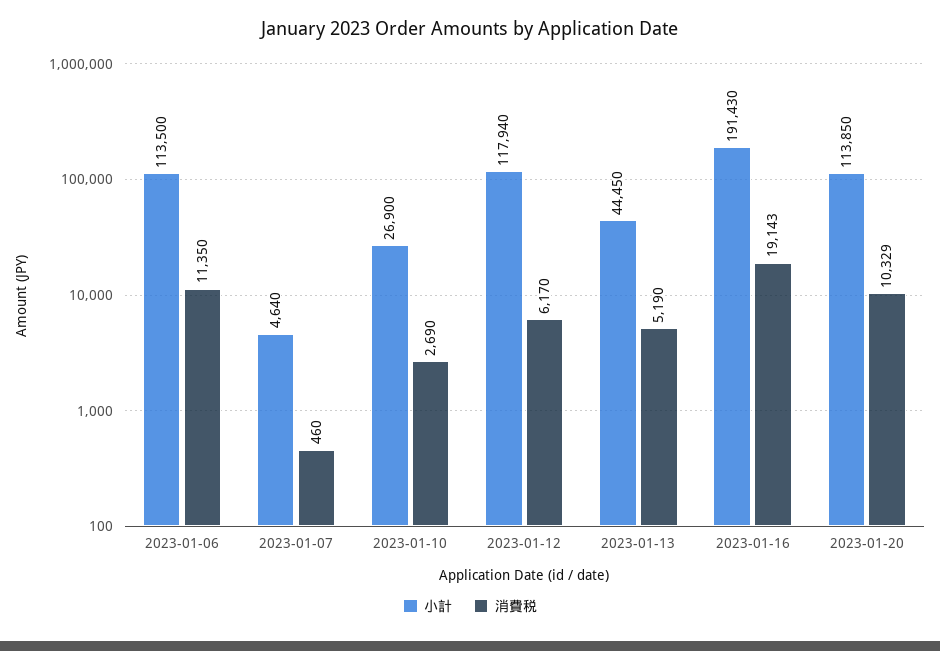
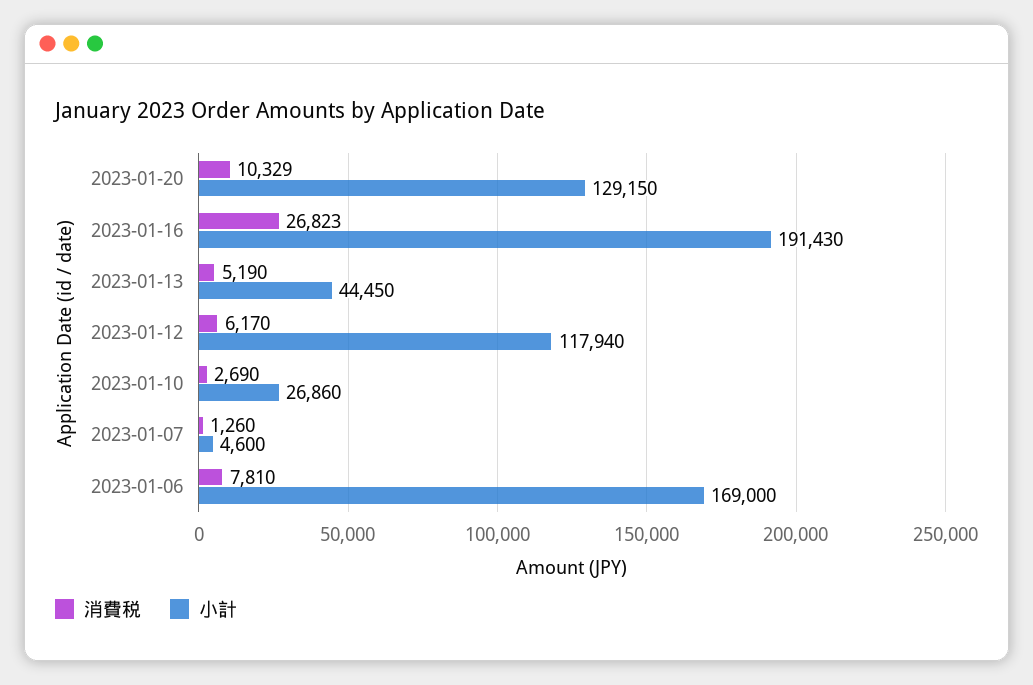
小計, 2023-01-06: 113500 -> 169000
消費税, 2023-01-06: 11350 -> 7810
小計, 2023-01-07: 4640 -> 4600
消費税, 2023-01-07: 460 -> 1260
小計, 2023-01-10: 26900 -> 26860
消費税, 2023-01-16: 19143 -> 26823
小計, 2023-01-20: 113850 -> 129150

